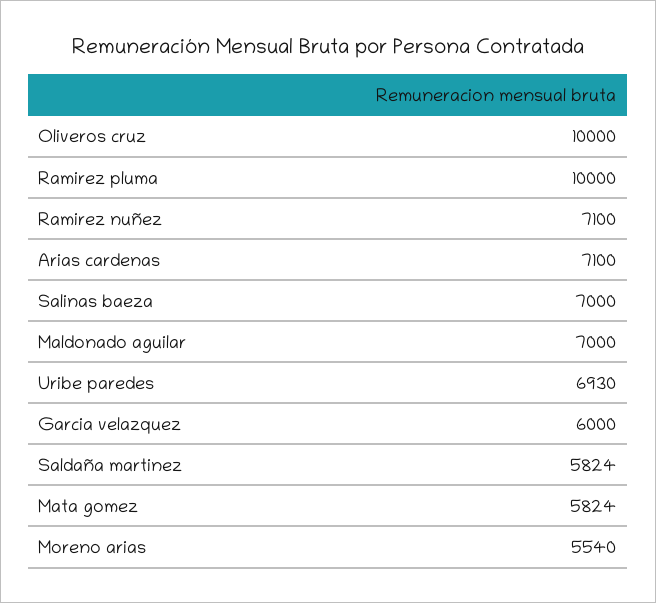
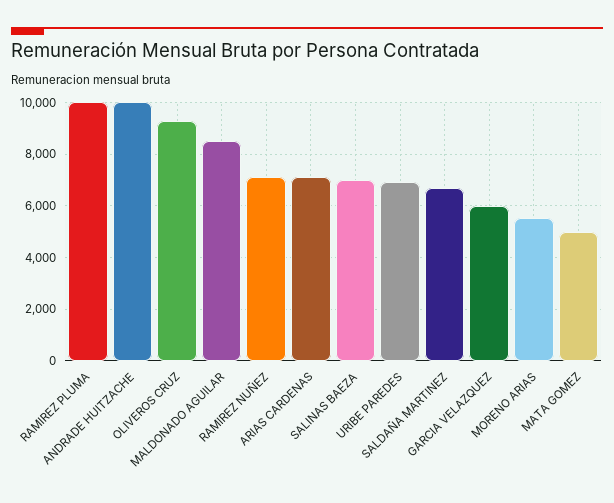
Oliveros cruz: 10000 -> 9250
Maldonado aguilar: 7000 -> 8500
Saldaña martinez: 5824 -> 6750
Mata gomez: 5824 -> 5000
ANDRADE HUITZACHE: none -> 10000

